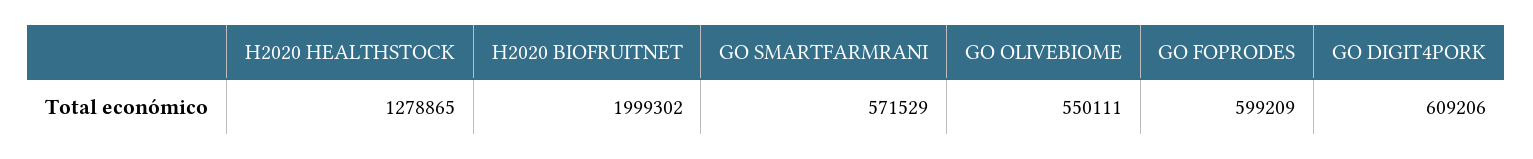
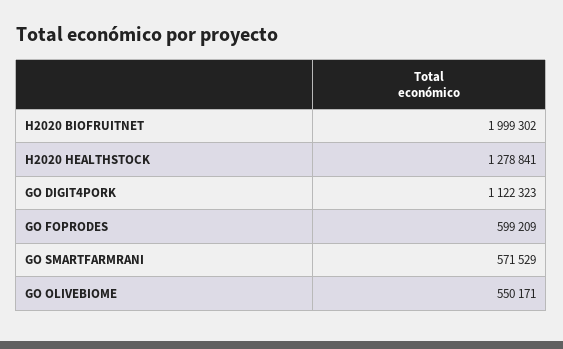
H2020 HEALTHSTOCK: 1278865 -> 1278841
GO OLIVEBIOME: 550111 -> 550171
GO DIGIT4PORK: 609206 -> 1122323

